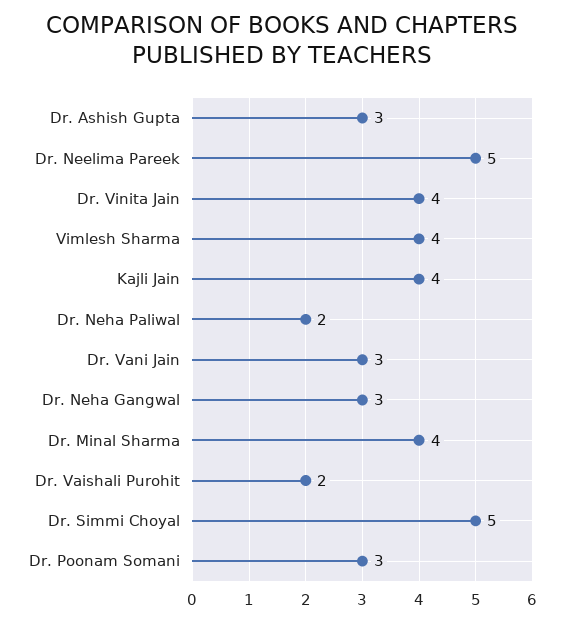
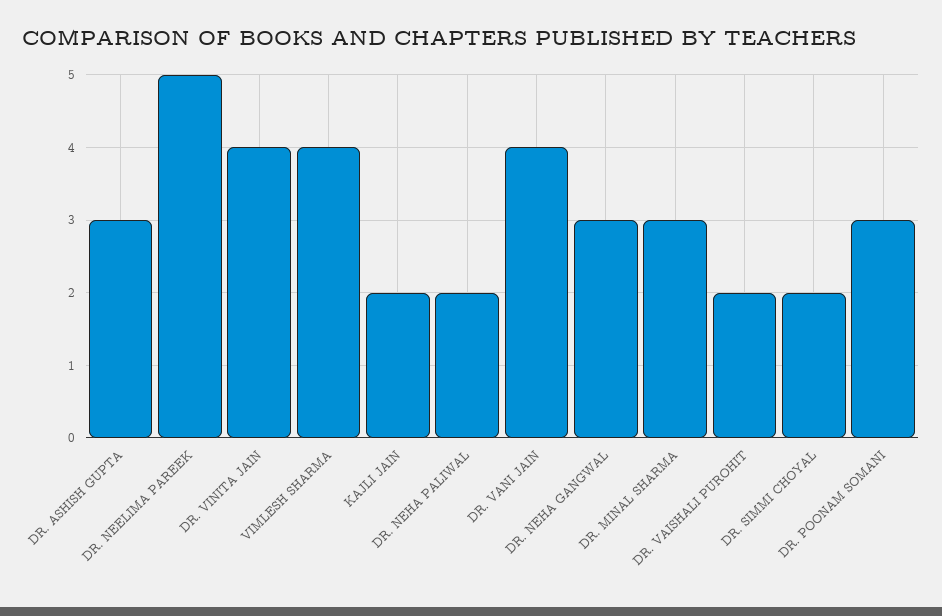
Kajli Jain: 4 -> 2
Dr. Vani Jain: 3 -> 4
Dr. Minal Sharma: 4 -> 3
Dr. Simmi Choyal: 5 -> 2

